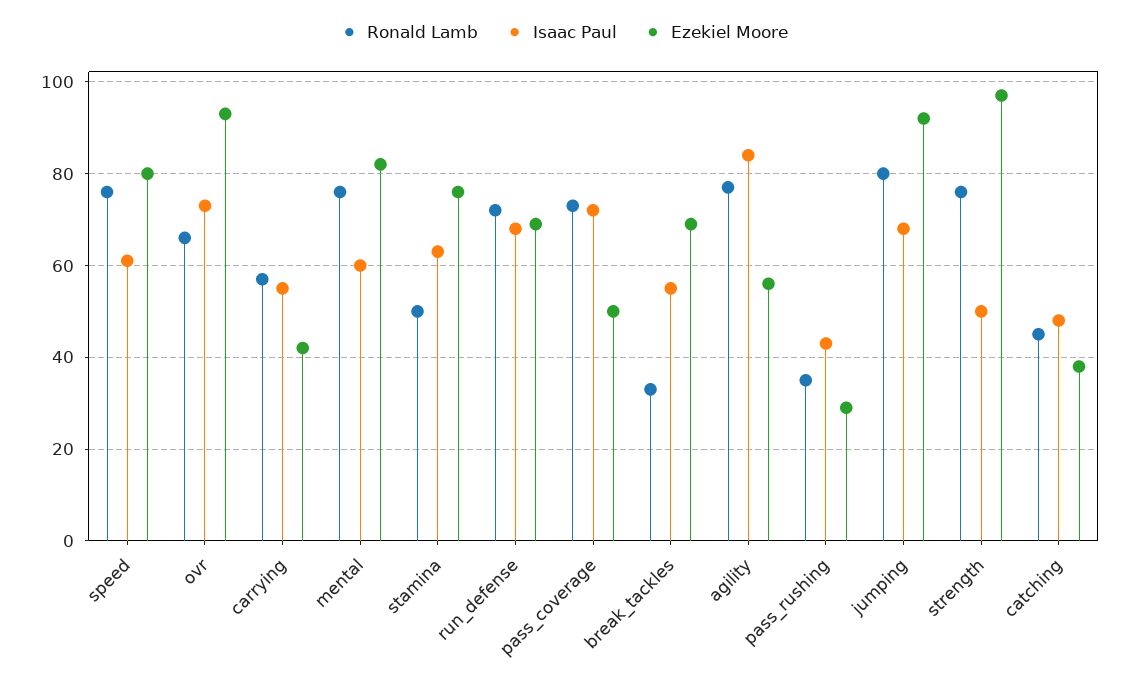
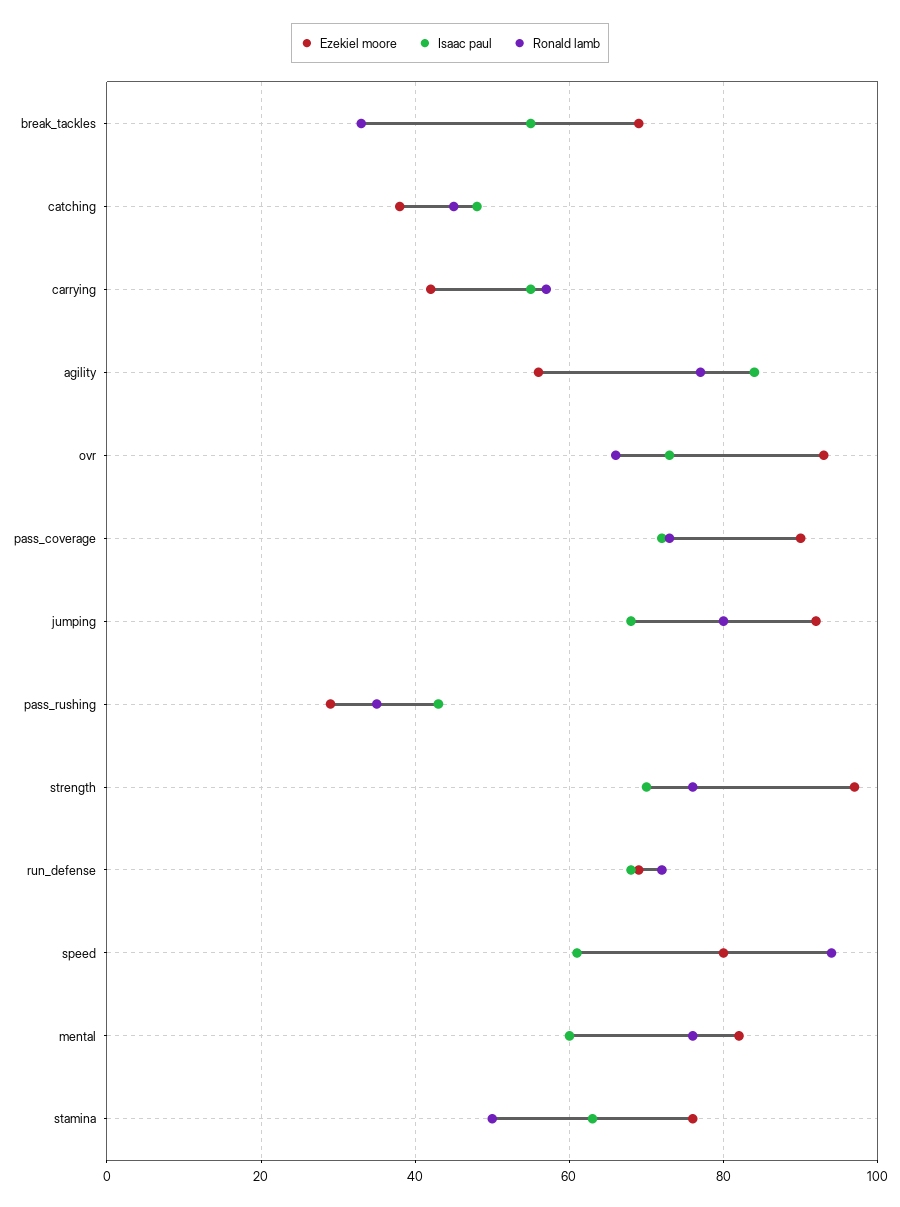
Ronald Lamb, speed: 75 -> 95
Ezekiel Moore, pass_coverage: 50 -> 90
Isaac Paul, strength: 50 -> 70

